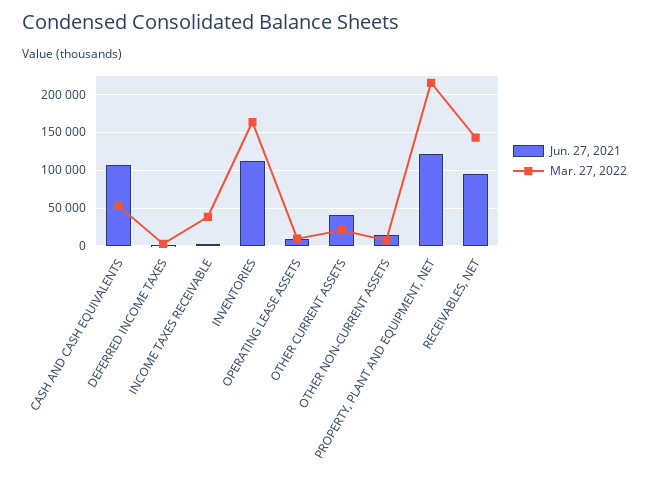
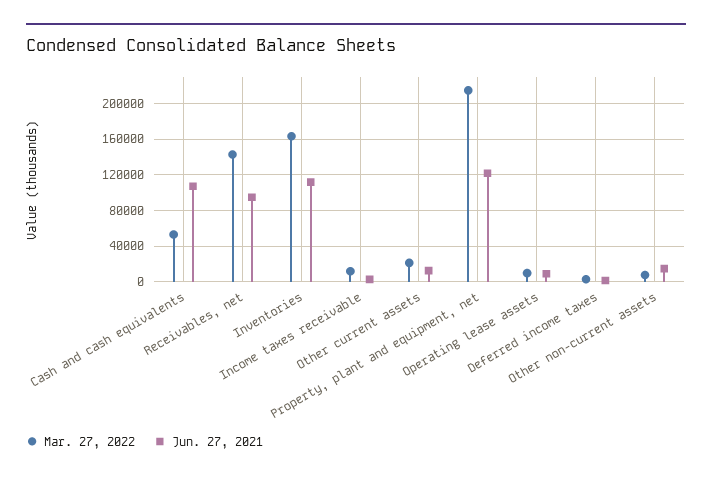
Mar. 27, 2022, INCOME TAXES RECEIVABLE: 40000 -> 10000
Jun. 27, 2021, OTHER CURRENT ASSETS: 40000 -> 10000

